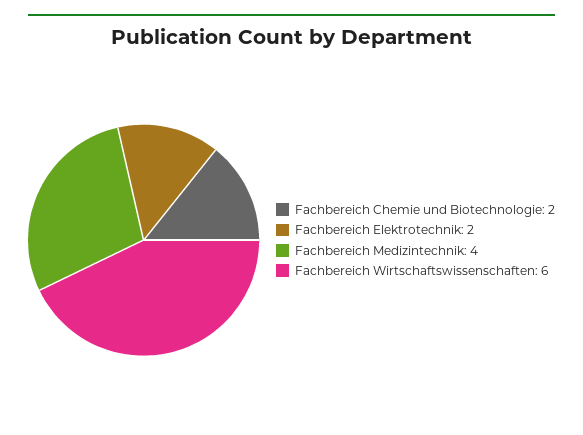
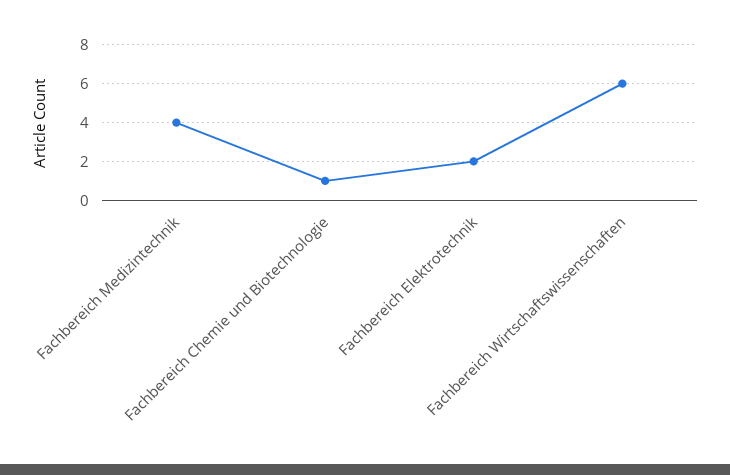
Fachbereich Chemie und Biotechnologie: 2 -> 1

